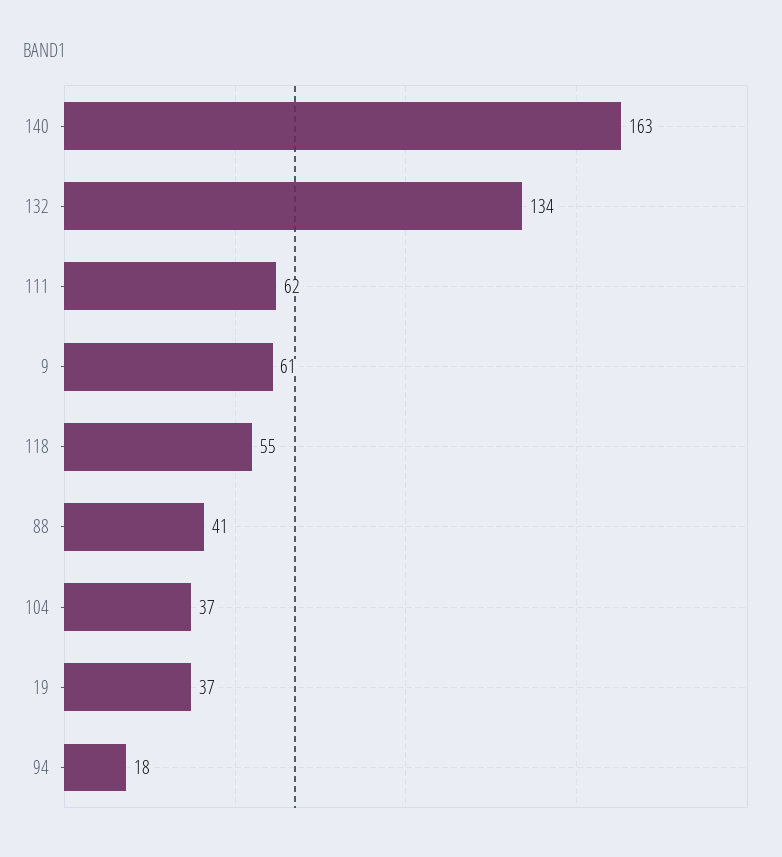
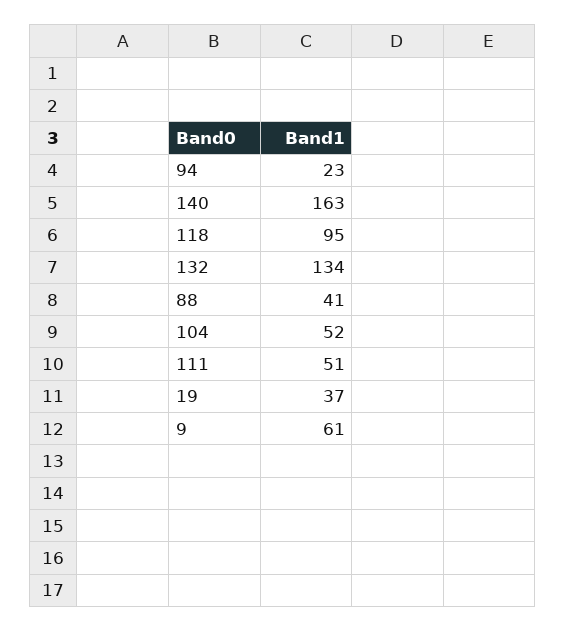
111: 62 -> 51
118: 55 -> 95
104: 37 -> 52
94: 18 -> 23

